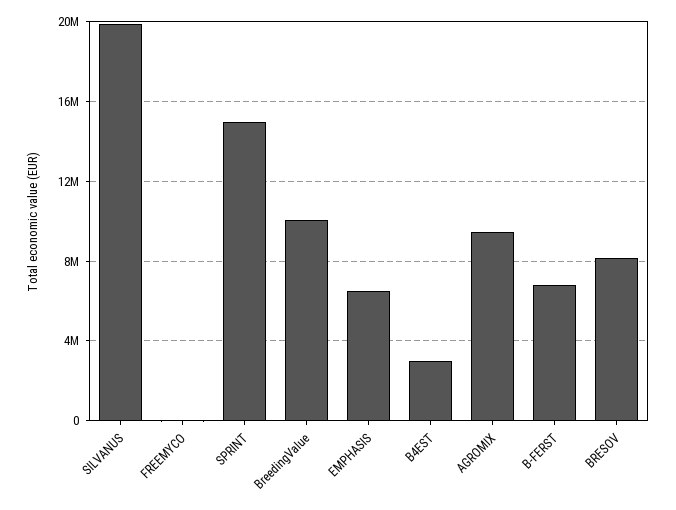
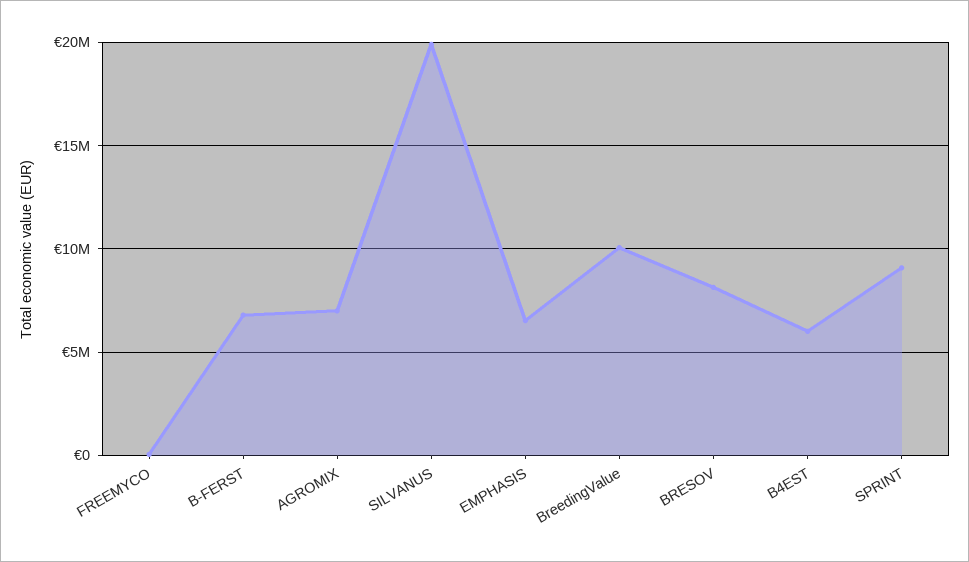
SPRINT: 15000000 -> 9000000
B4EST: 3000000 -> 6000000
AGROMIX: 9500000 -> 7000000

